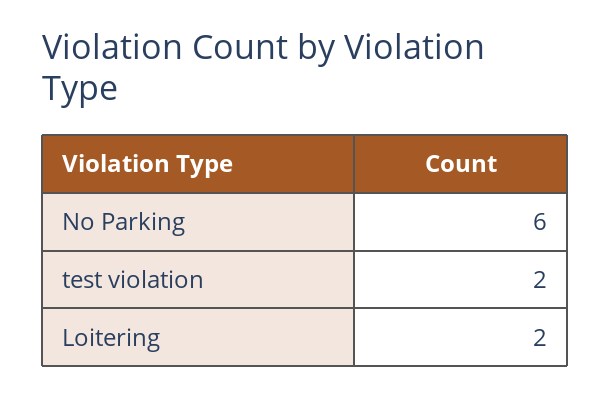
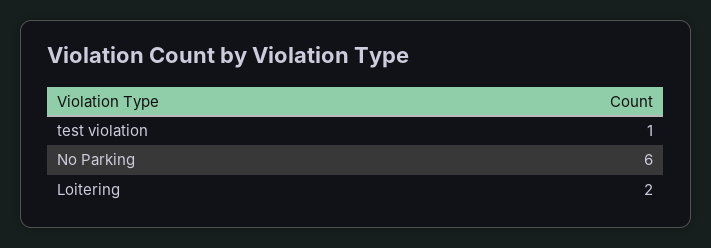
test violation: 2 -> 1

